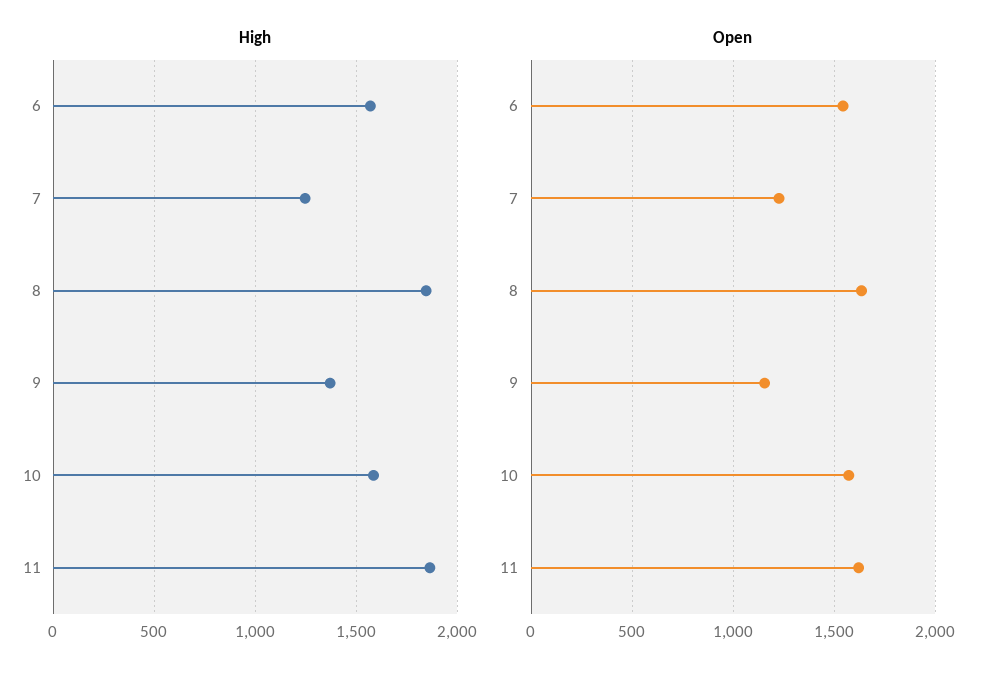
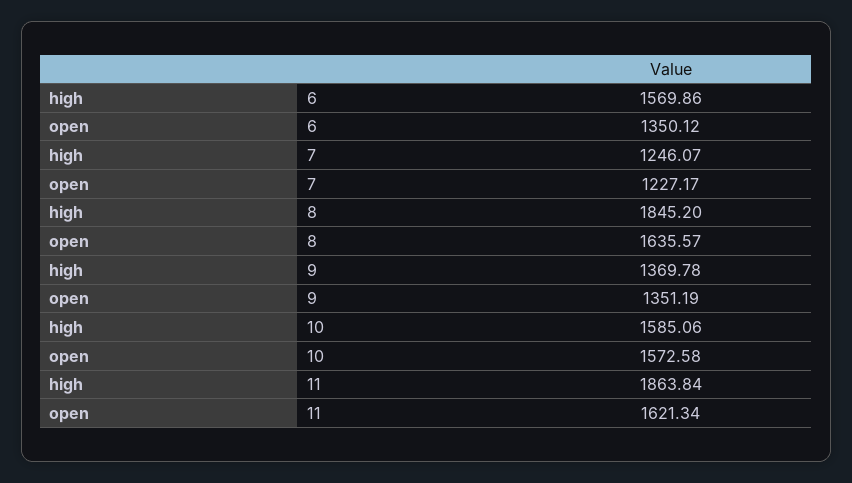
Open, 6: 1550 -> 1350.12
Open, 9: 1150 -> 1351.19

